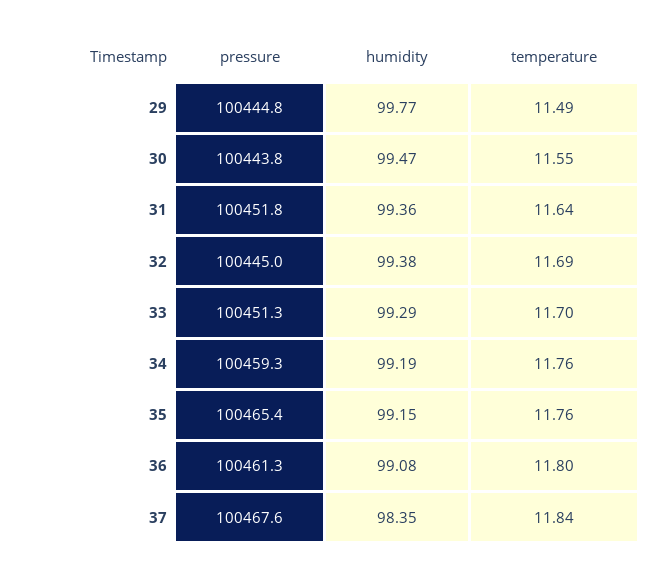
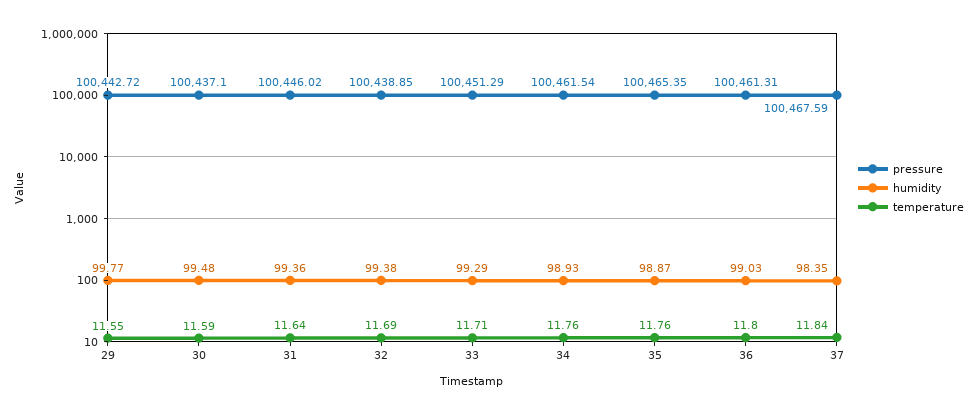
pressure, 29: 100444.8 -> 100442.72
temperature, 29: 11.49 -> 11.55
pressure, 30: 100443.8 -> 100437.1
humidity, 30: 99.47 -> 99.48
temperature, 30: 11.55 -> 11.59
pressure, 31: 100451.8 -> 100446.02
pressure, 32: 100445 -> 100438.85
temperature, 33: 11.7 -> 11.71
pressure, 34: 100459.3 -> 100461.54
humidity, 34: 99.19 -> 98.93
humidity, 35: 99.15 -> 98.87
humidity, 36: 99.08 -> 99.03

